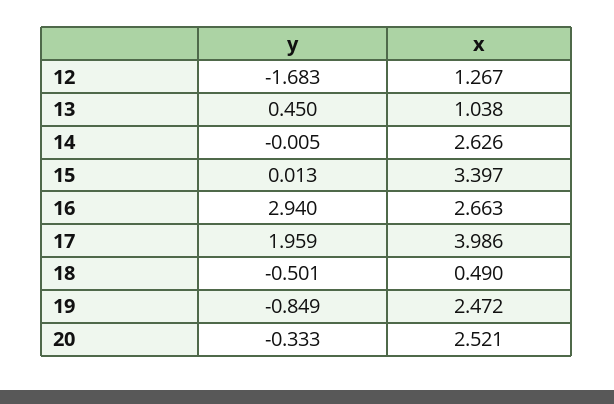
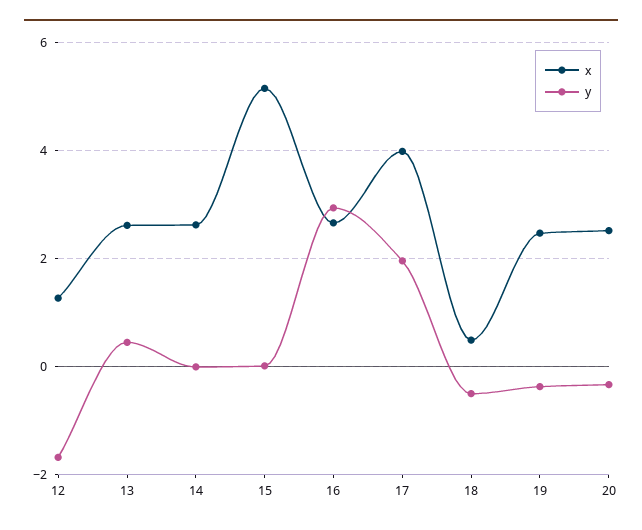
x, 13: 1.038 -> 2.6
x, 15: 3.397 -> 5.2
y, 19: -0.849 -> -0.4

